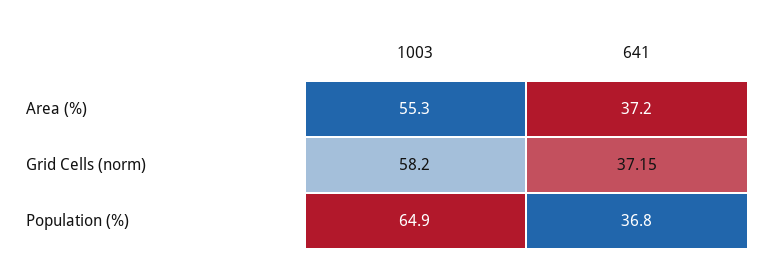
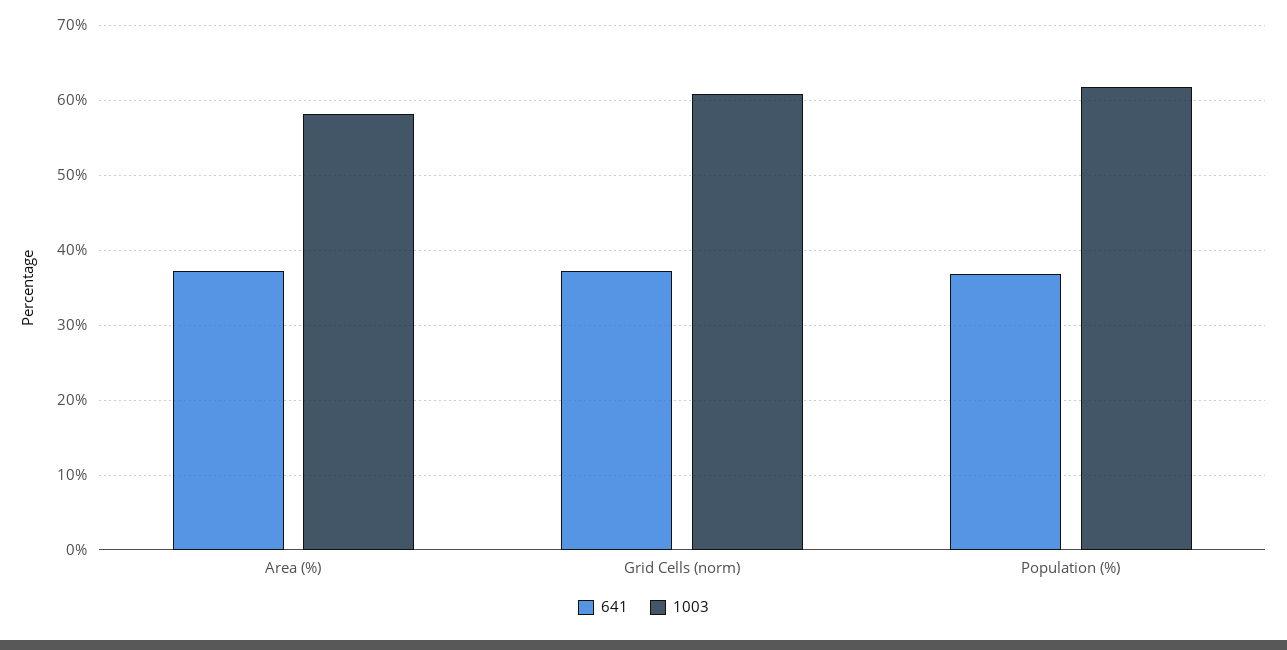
1003, Area (%): 55.3 -> 58
1003, Grid Cells (norm): 58.2 -> 61
1003, Population (%): 64.9 -> 62

